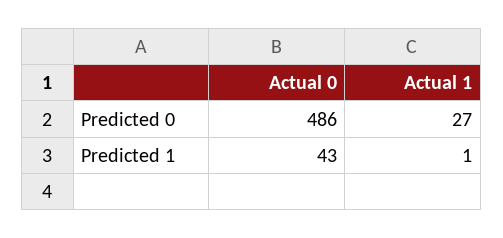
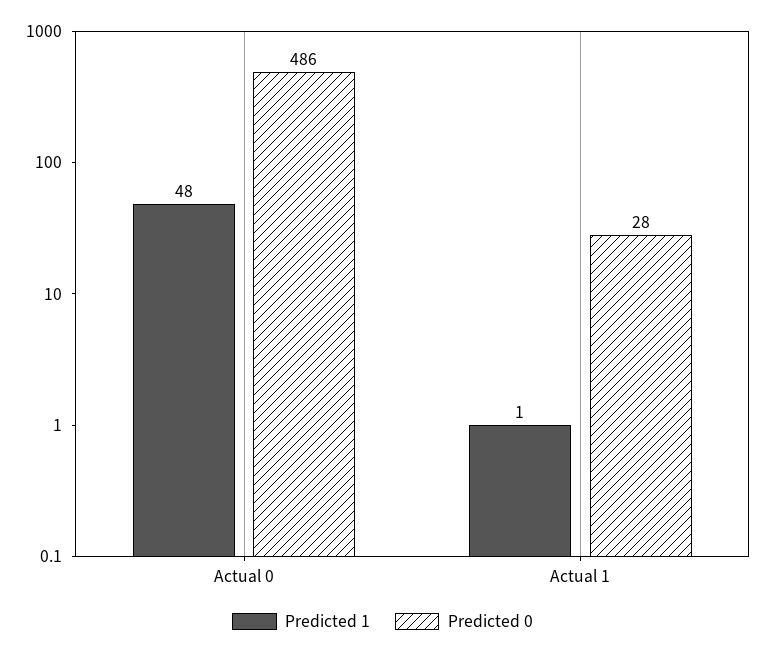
Predicted 0, Actual 1: 27 -> 28
Predicted 1, Actual 0: 43 -> 48

